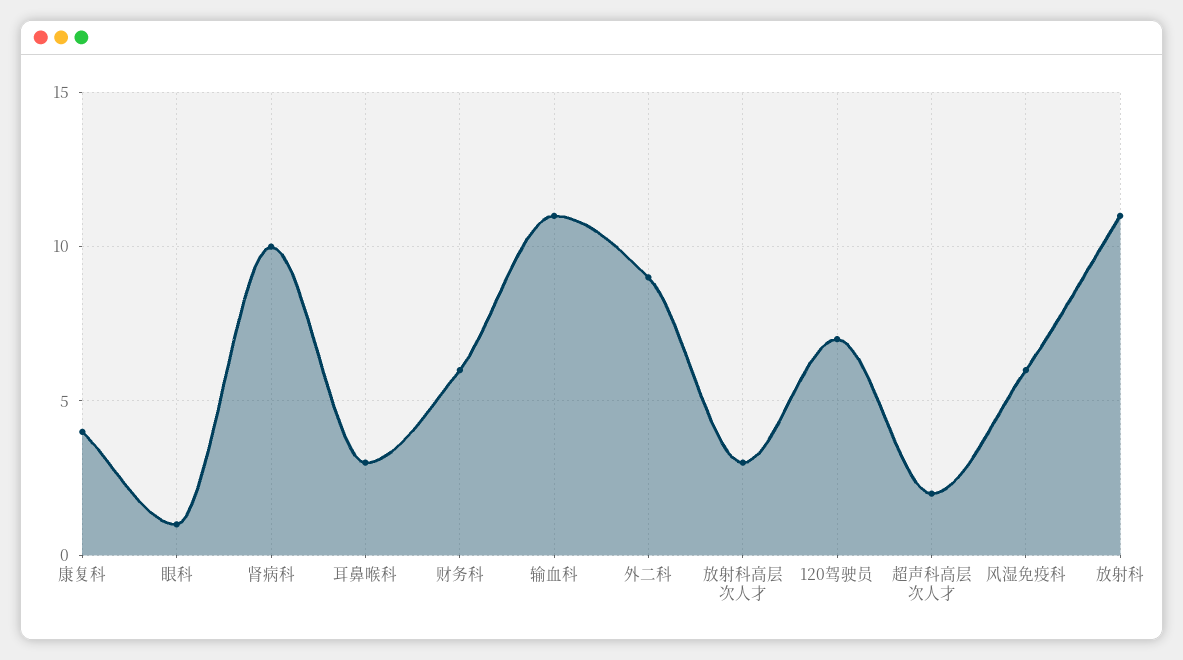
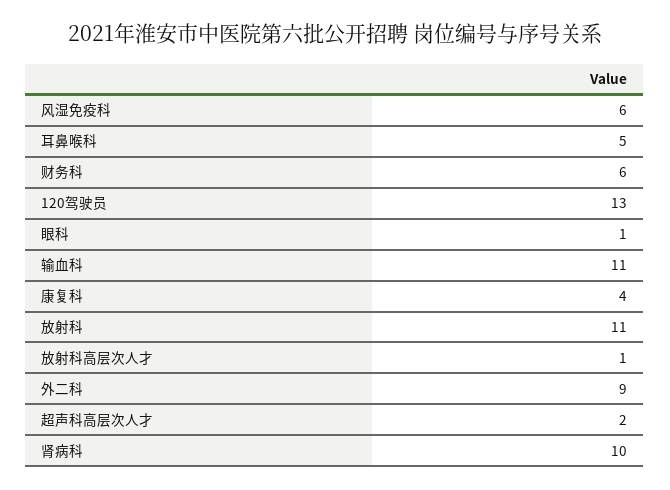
耳鼻喉科: 3 -> 5
放射科高层次人才: 3 -> 1
120驾驶员: 7 -> 13

